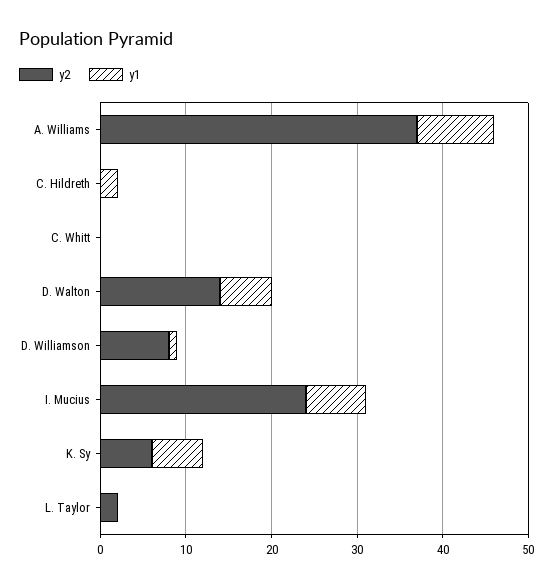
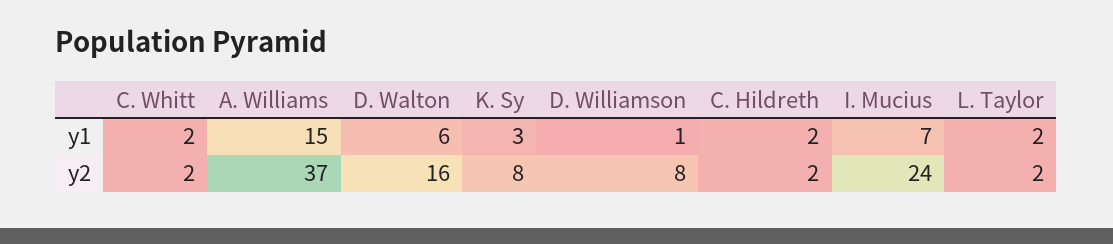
y1, A. Williams: 9 -> 15
y2, C. Hildreth: 0 -> 2
y2, C. Whitt: 0 -> 2
y1, C. Whitt: 0 -> 2
y2, D. Walton: 14 -> 16
y2, K. Sy: 6 -> 8
y1, K. Sy: 6 -> 3
y1, L. Taylor: 0 -> 2

